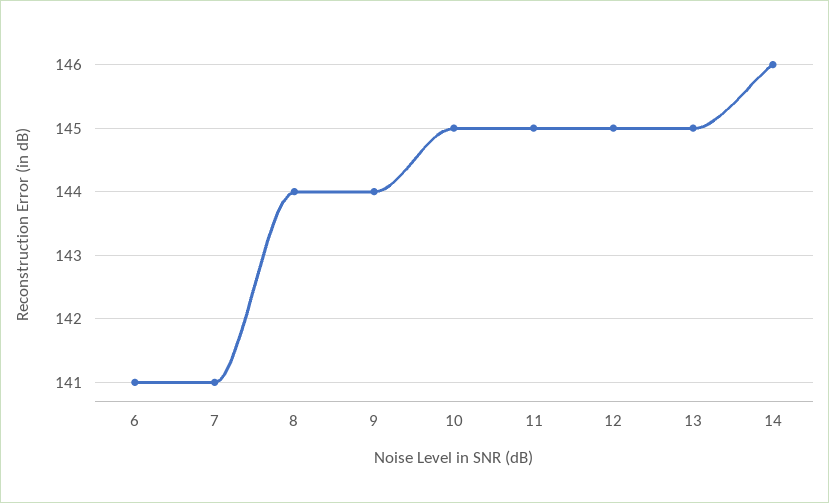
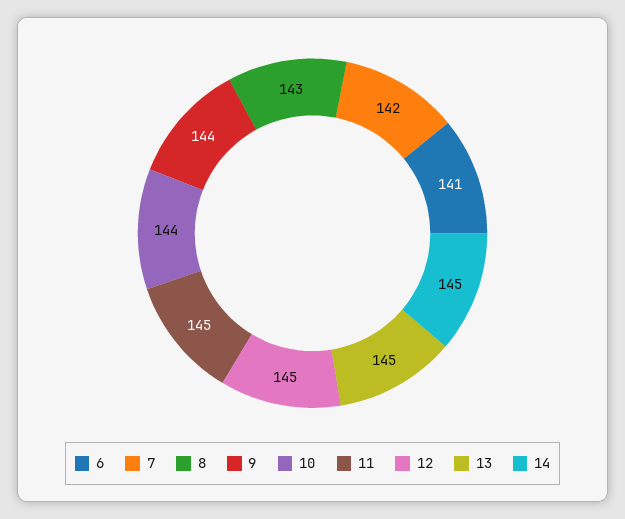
7: 141 -> 142
8: 144 -> 143
10: 145 -> 144
14: 146 -> 145

